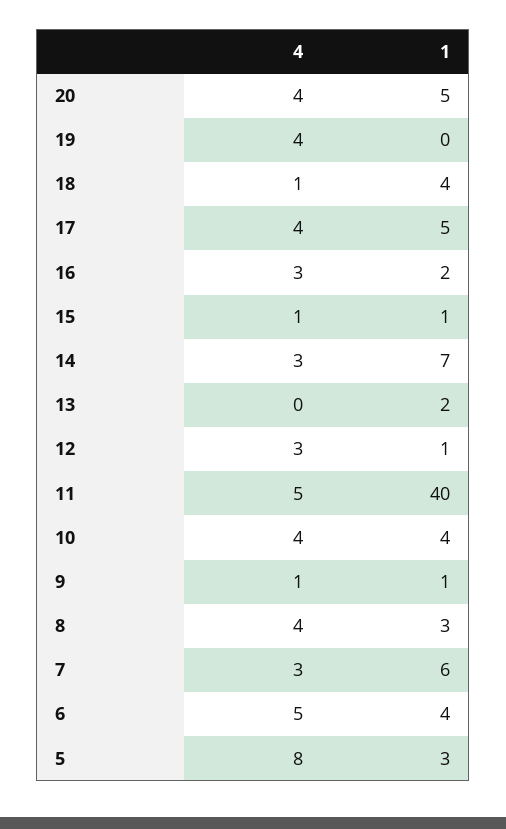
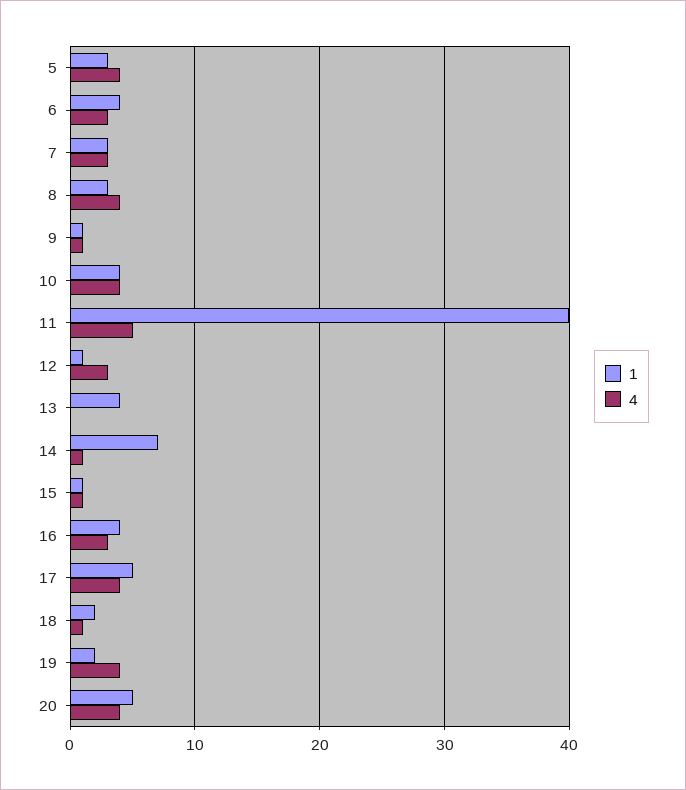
1, 19: 0 -> 2
1, 18: 4 -> 2
1, 16: 2 -> 4
4, 14: 3 -> 1
1, 13: 2 -> 4
1, 7: 6 -> 3
4, 6: 5 -> 3
4, 5: 8 -> 4

